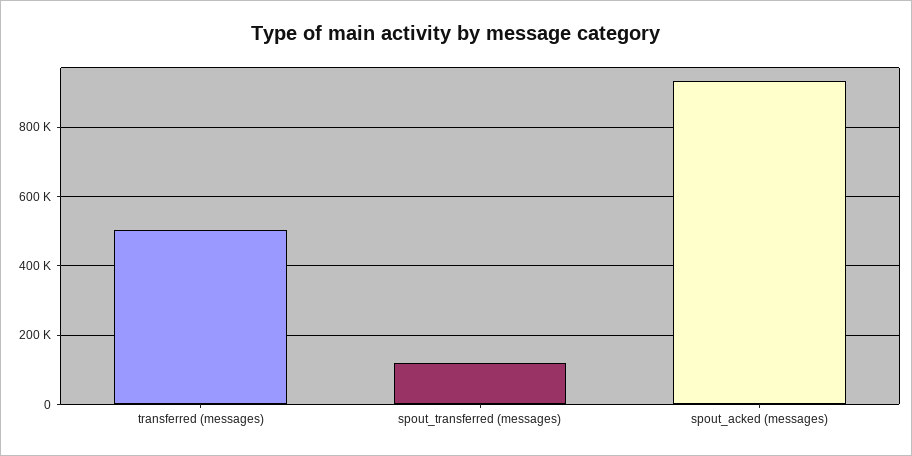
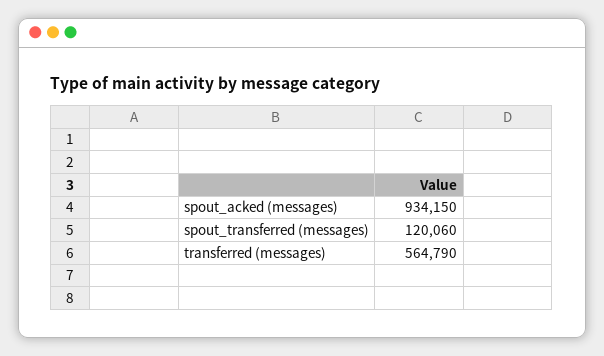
transferred (messages): 500000 -> 564790

